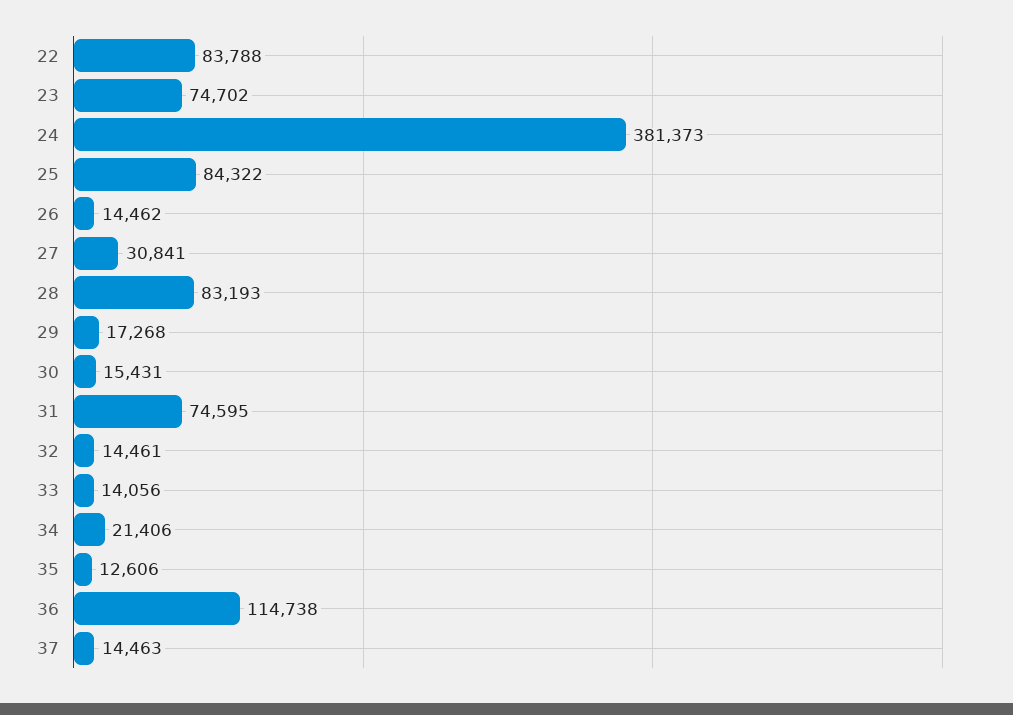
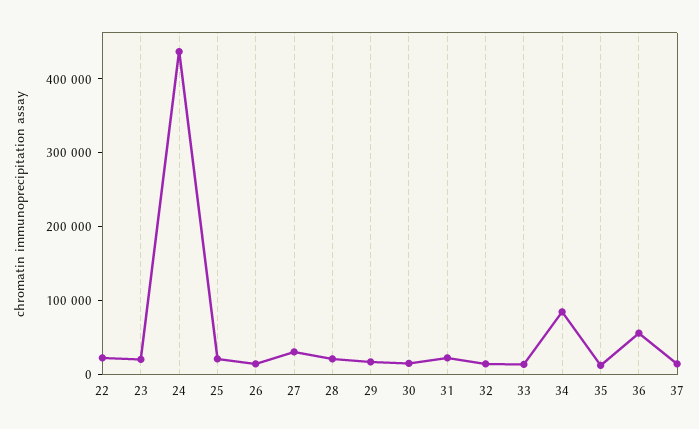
22: 83788 -> 20000
23: 74702 -> 20000
24: 381373 -> 440000
25: 84322 -> 20000
28: 83193 -> 20000
31: 74595 -> 20000
34: 21406 -> 80000
36: 114738 -> 60000

